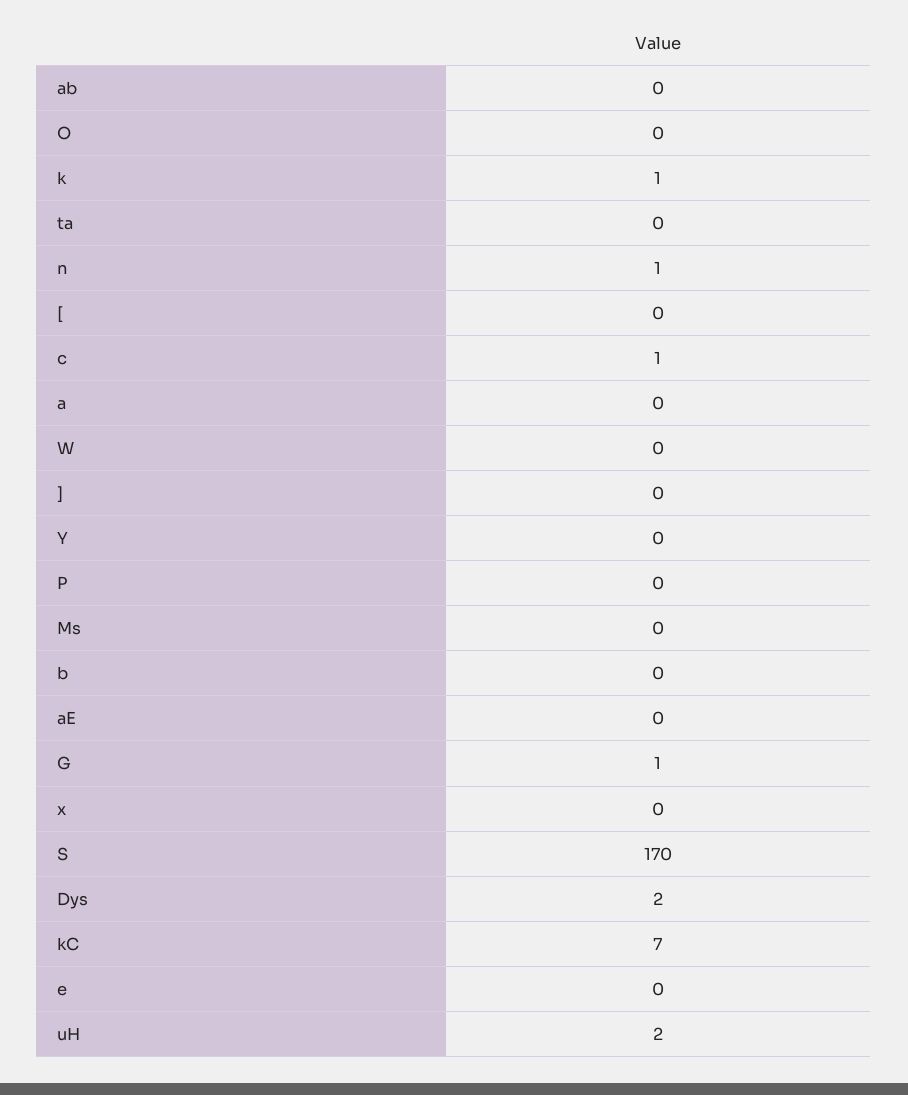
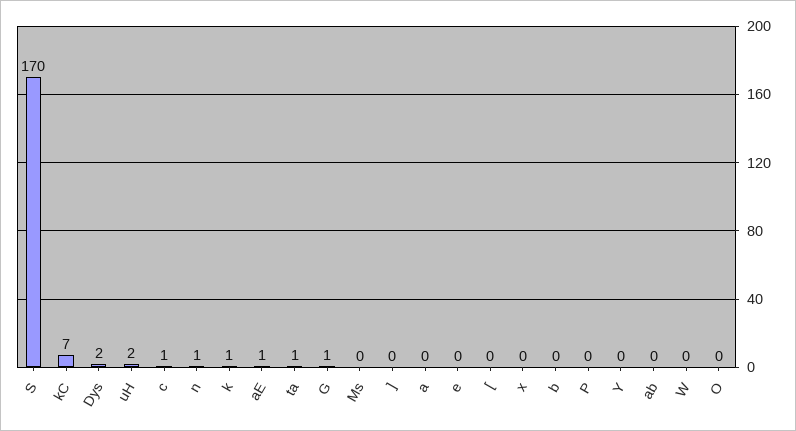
ta: 0 -> 1
aE: 0 -> 1

